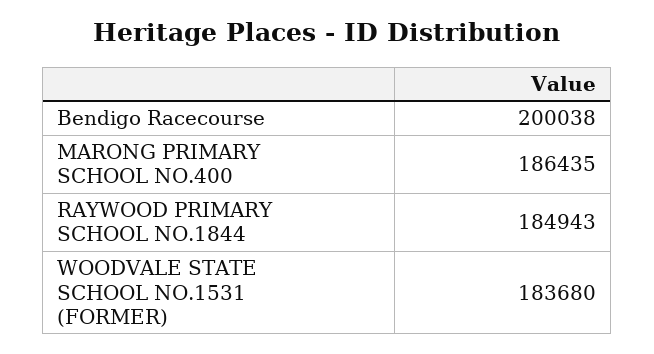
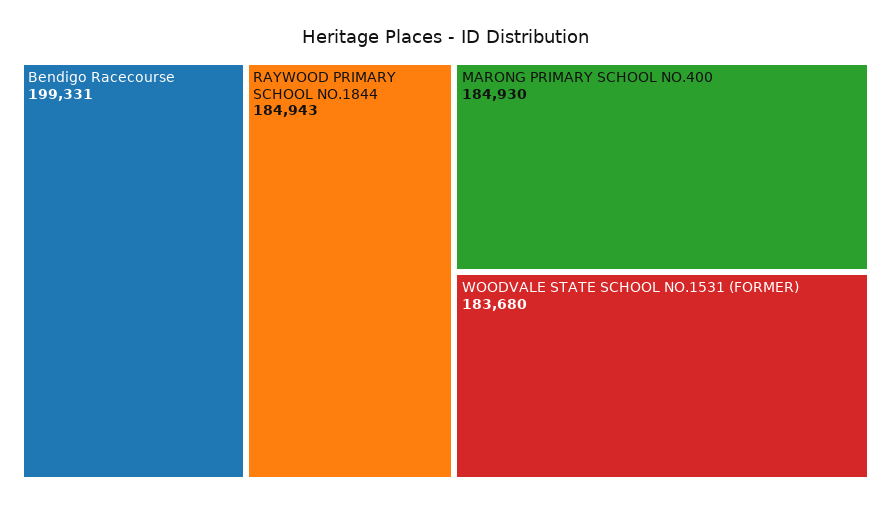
Bendigo Racecourse: 200038 -> 199331
MARONG PRIMARY SCHOOL NO.400: 186435 -> 184930

